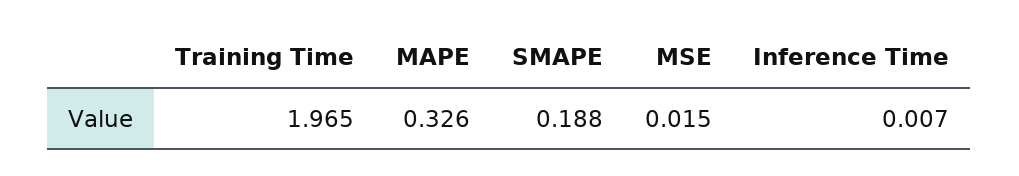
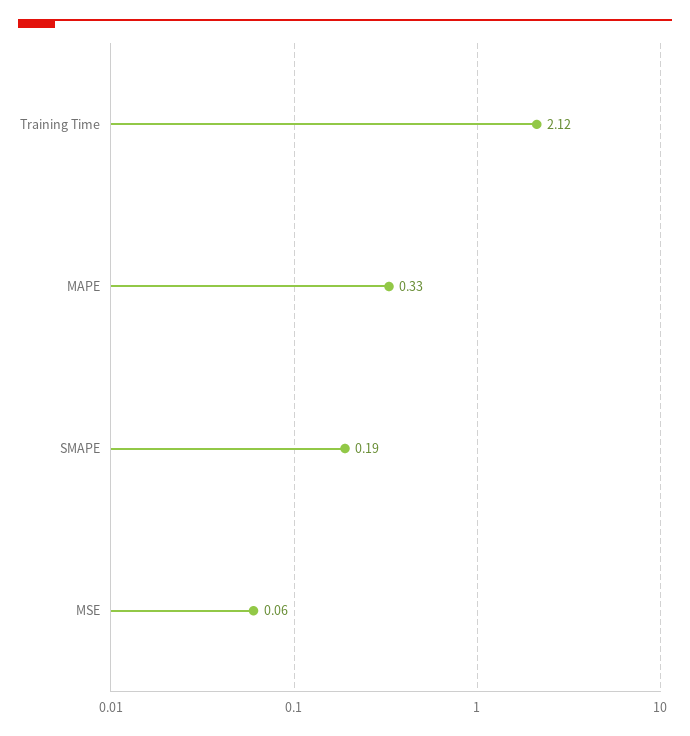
Training Time: 1.965 -> 2.12
MSE: 0.015 -> 0.06
Inference Time: 0.007 -> none

